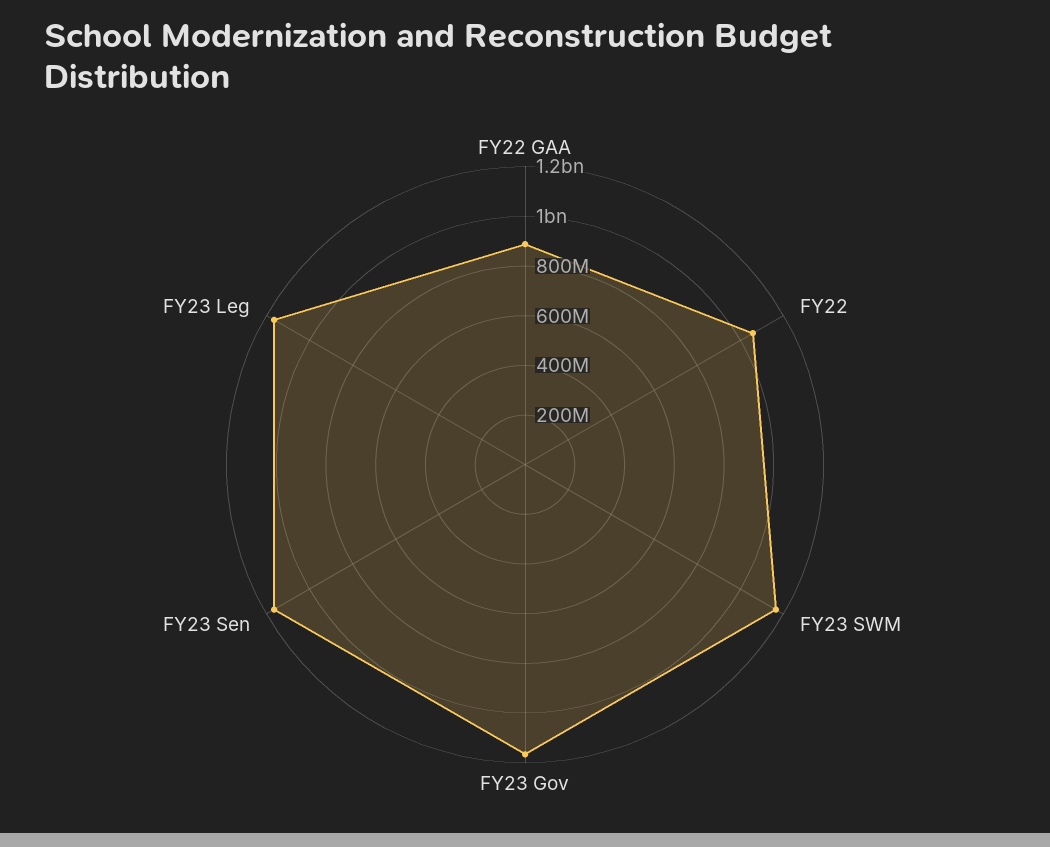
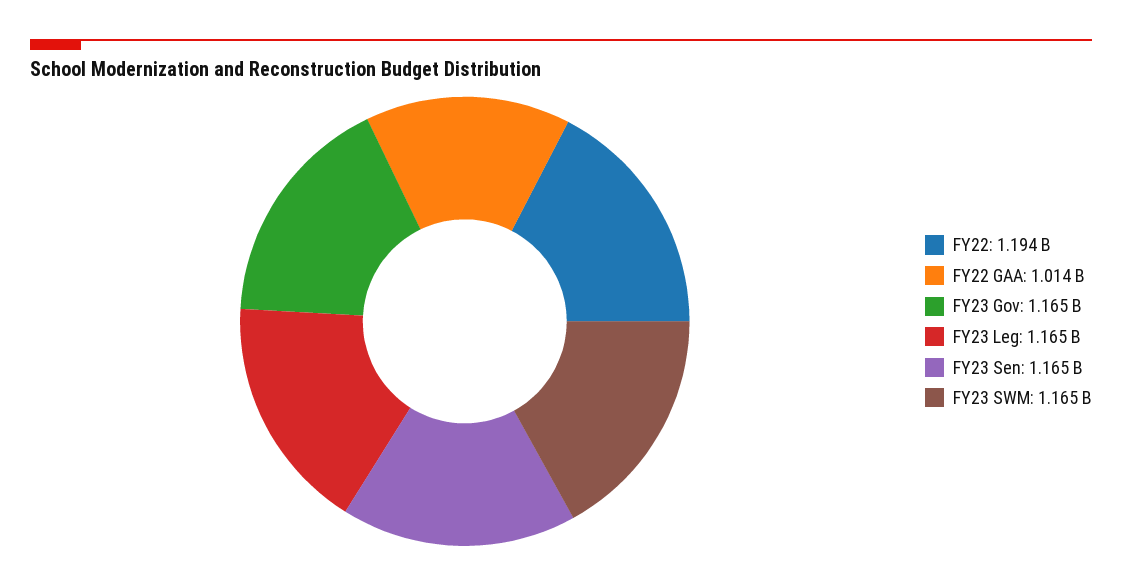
FY22 GAA: 900000000 -> 1014000000
FY22: 1050000000 -> 1194000000

